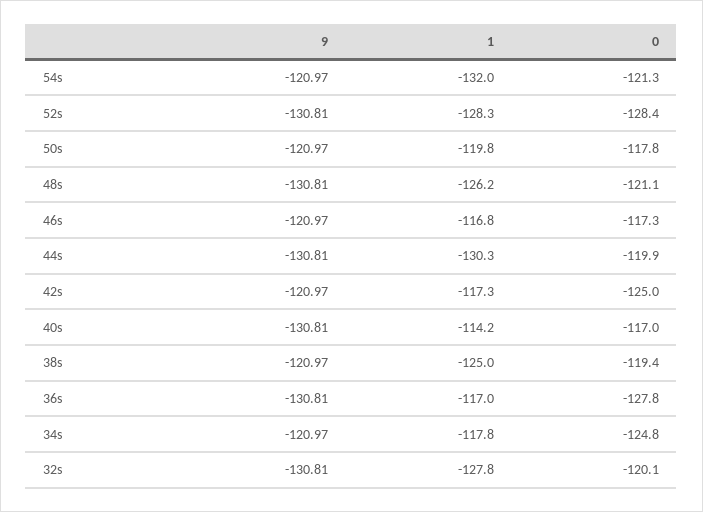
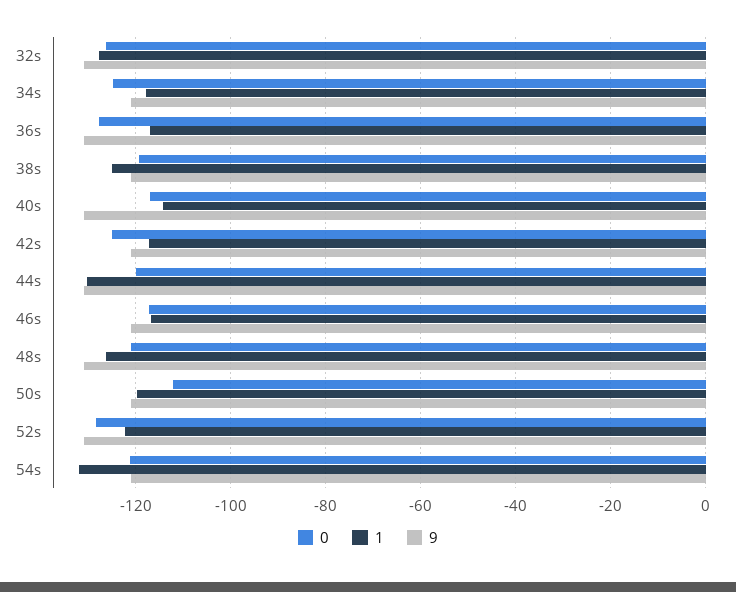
1, 52s: -128.3 -> -122
0, 50s: -117.8 -> -112
0, 32s: -120.1 -> -126

